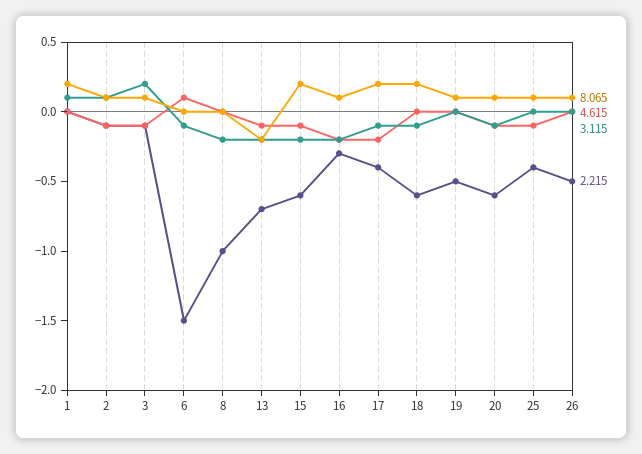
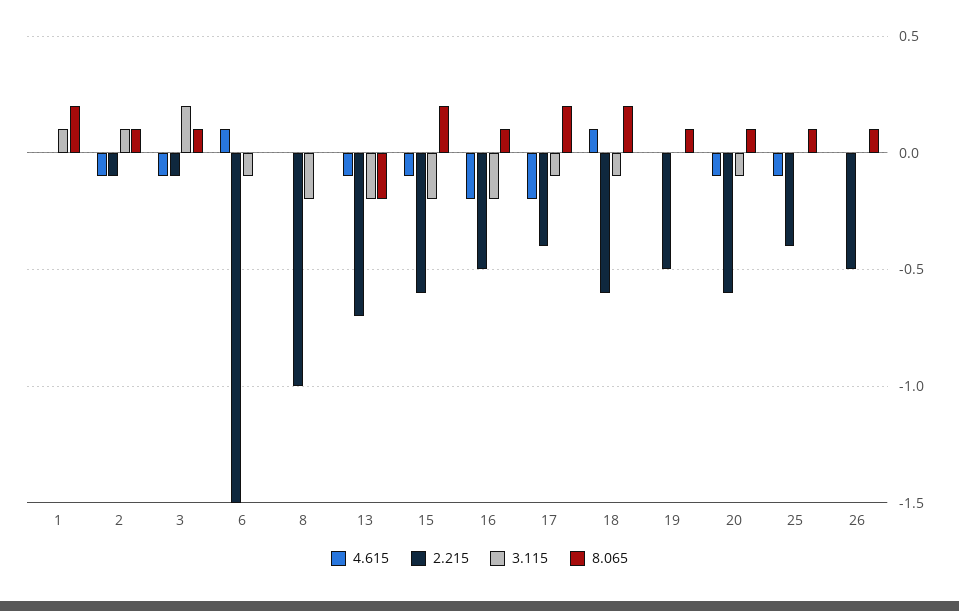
2.215, 16: -0.3 -> -0.5
4.615, 18: 0 -> 0.1

